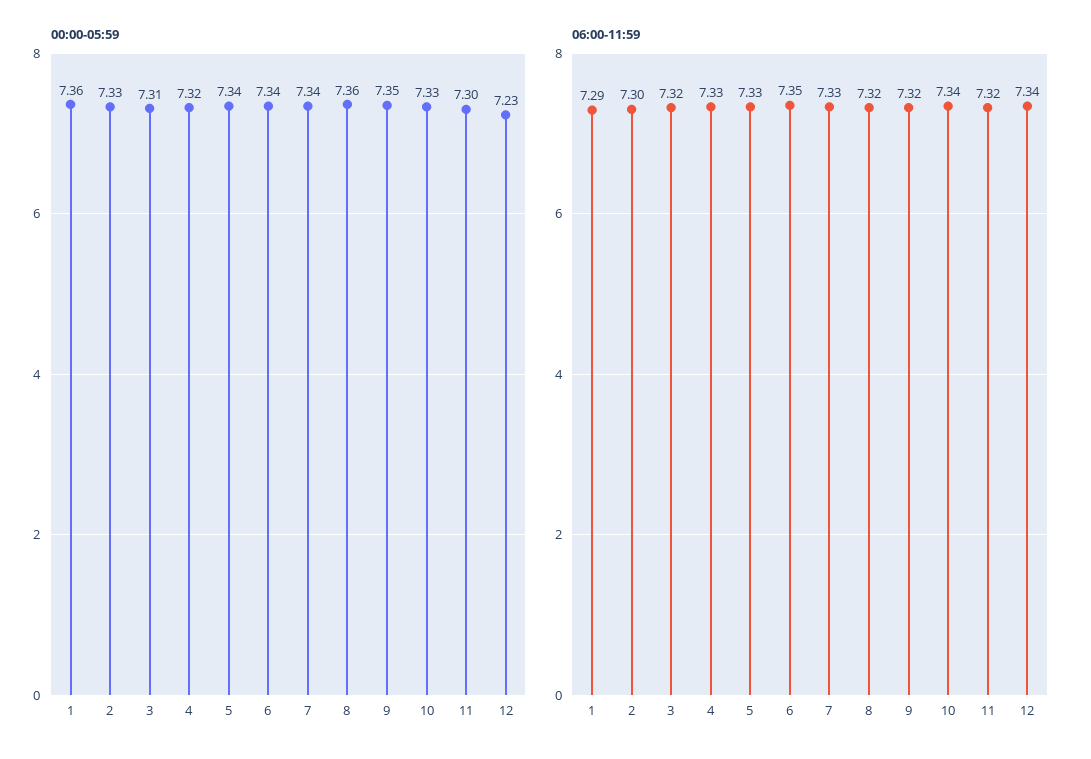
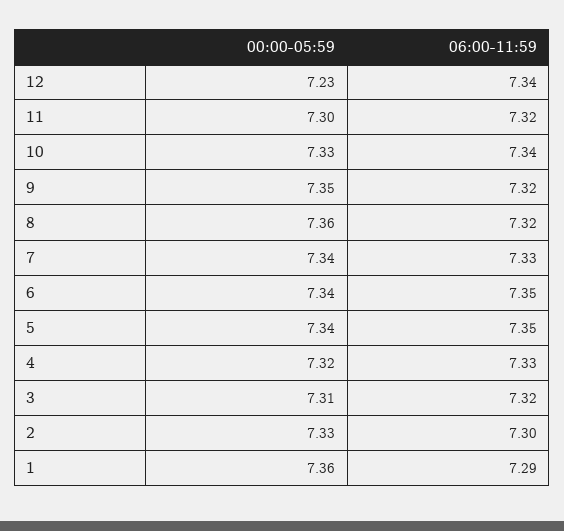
06:00-11:59, 5: 7.33 -> 7.35

